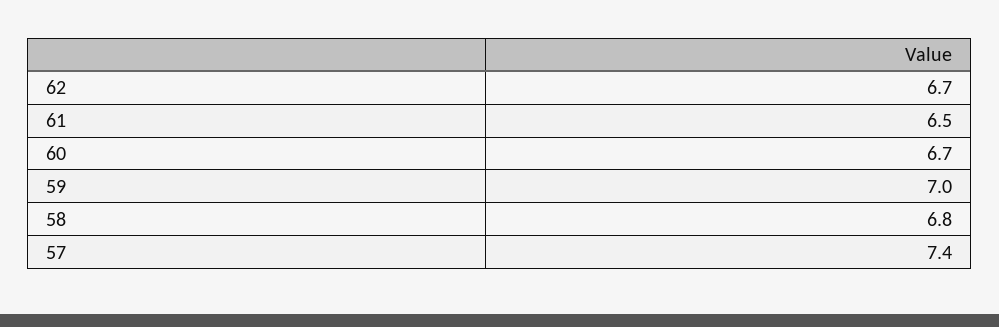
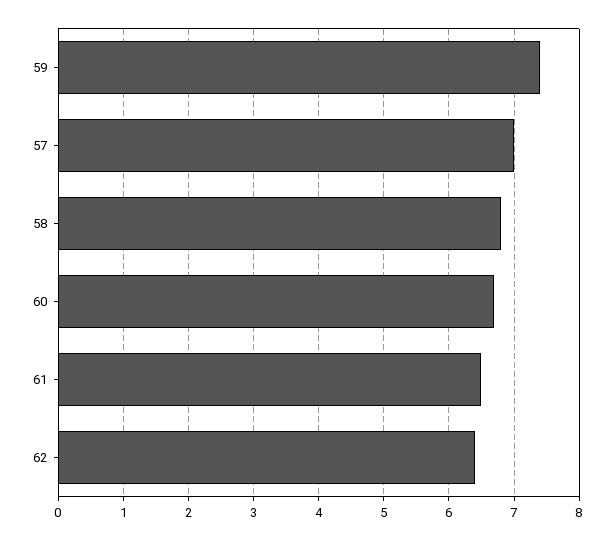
62: 6.7 -> 6.4
59: 7 -> 7.4
57: 7.4 -> 7

